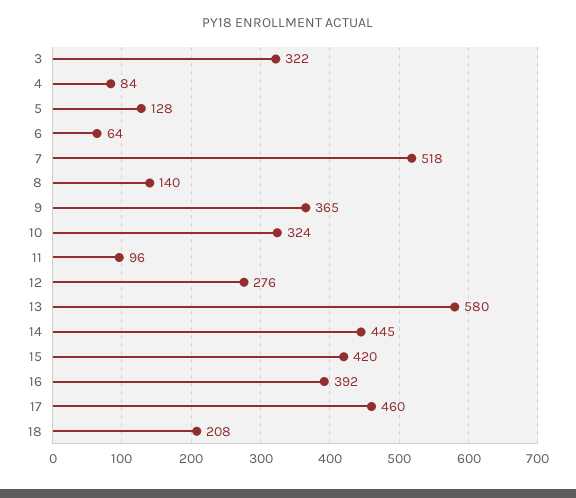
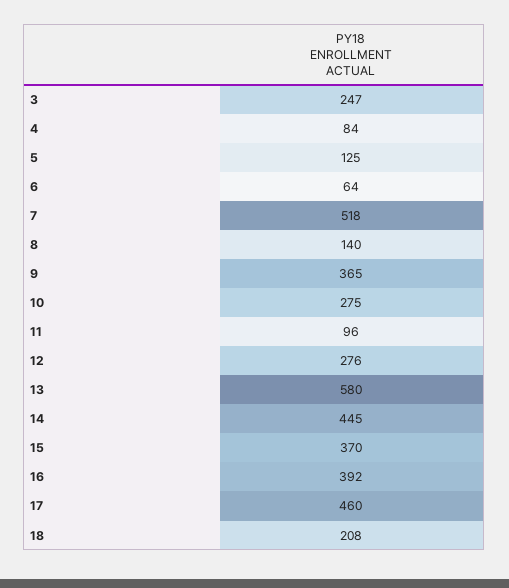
3: 322 -> 247
5: 128 -> 125
10: 324 -> 275
15: 420 -> 370

